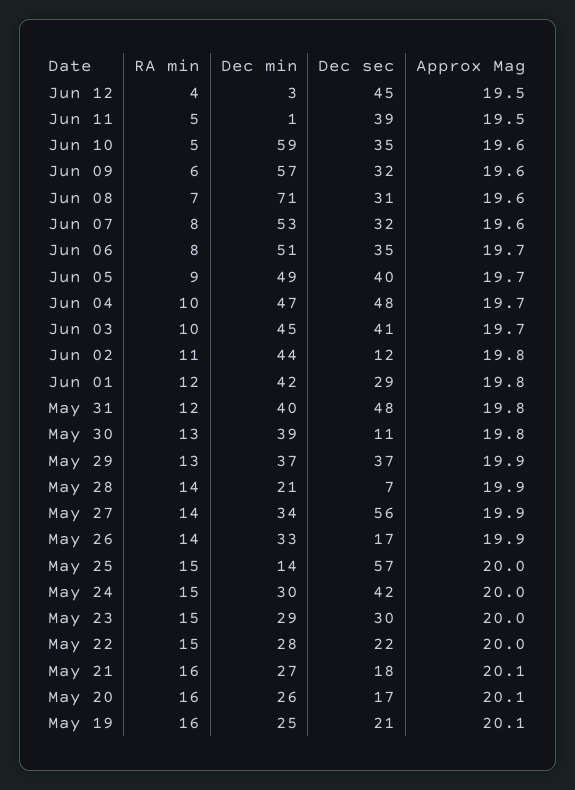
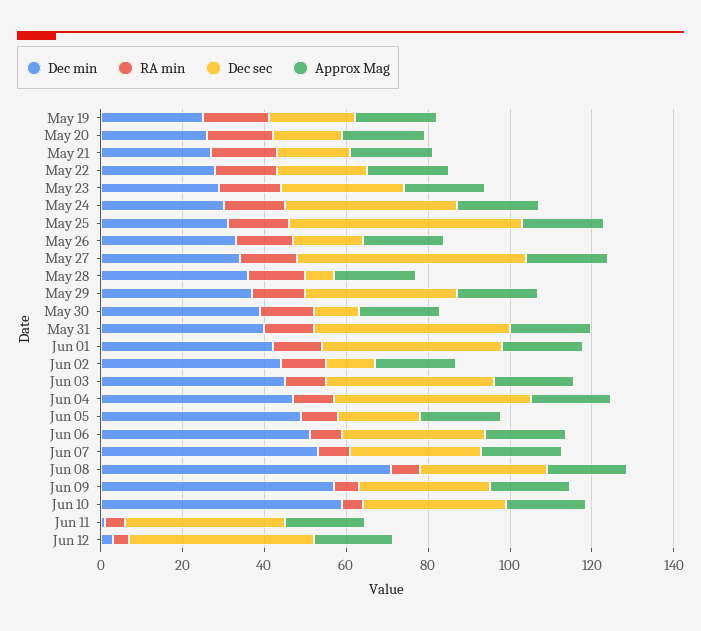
Dec sec, Jun 05: 40 -> 20
Dec sec, Jun 01: 29 -> 45
Dec min, May 28: 21 -> 35
Dec min, May 25: 14 -> 30

